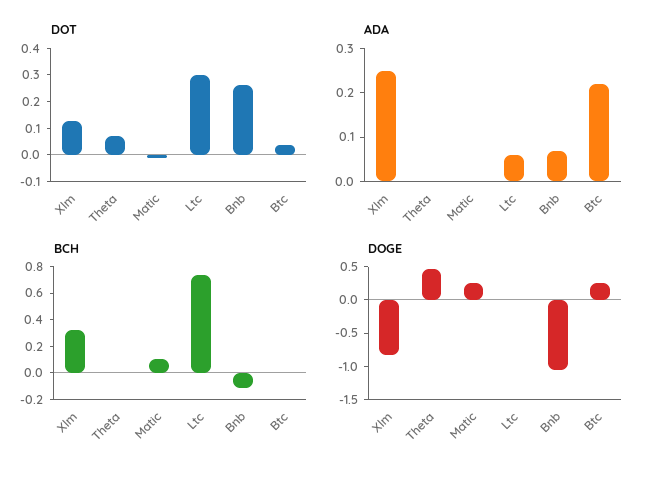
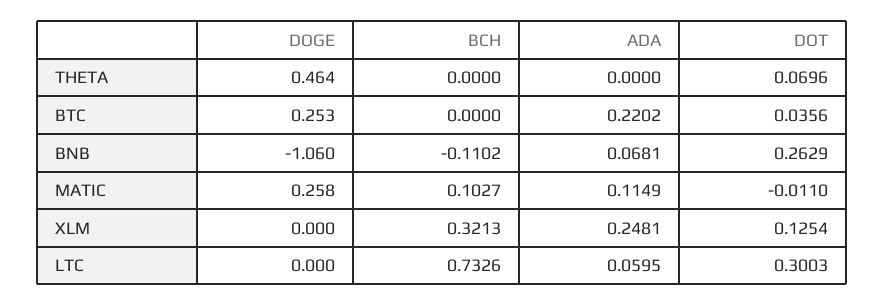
ADA, Matic: 0 -> 0.1149
DOGE, Xlm: -0.75 -> 0

